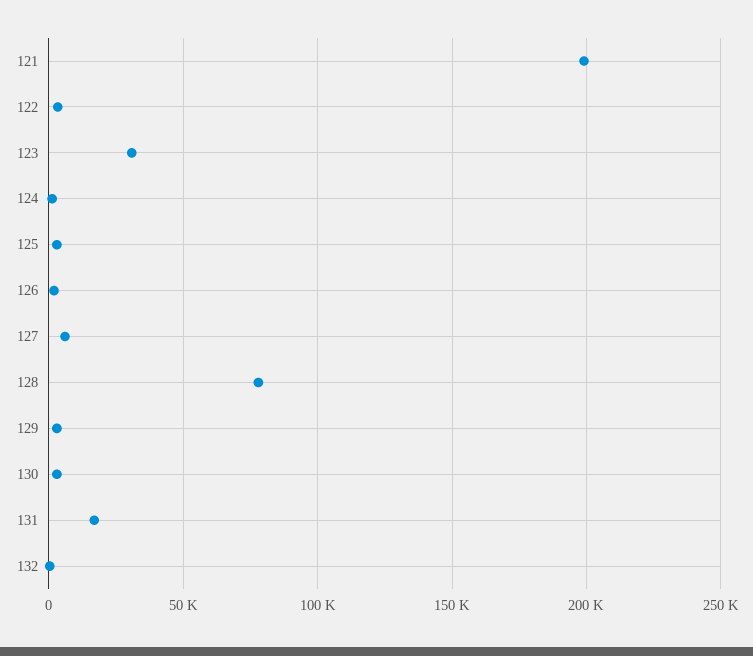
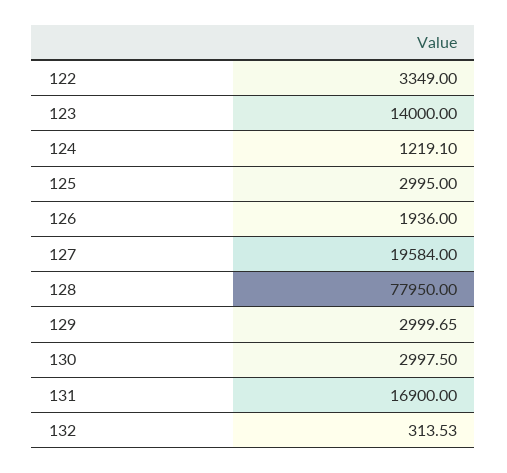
121: 200000 -> none
123: 30000 -> 14000
127: 5000 -> 19584

